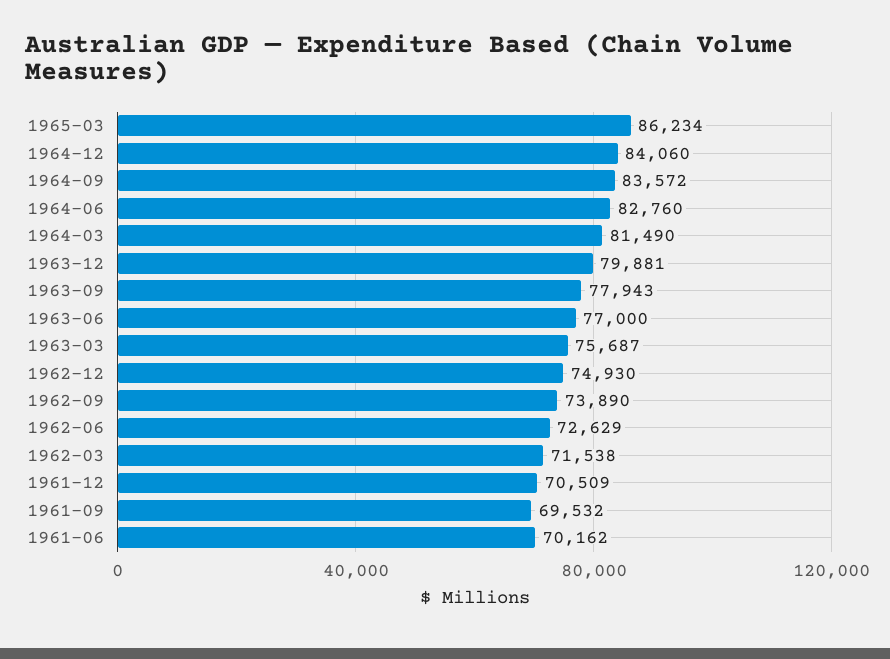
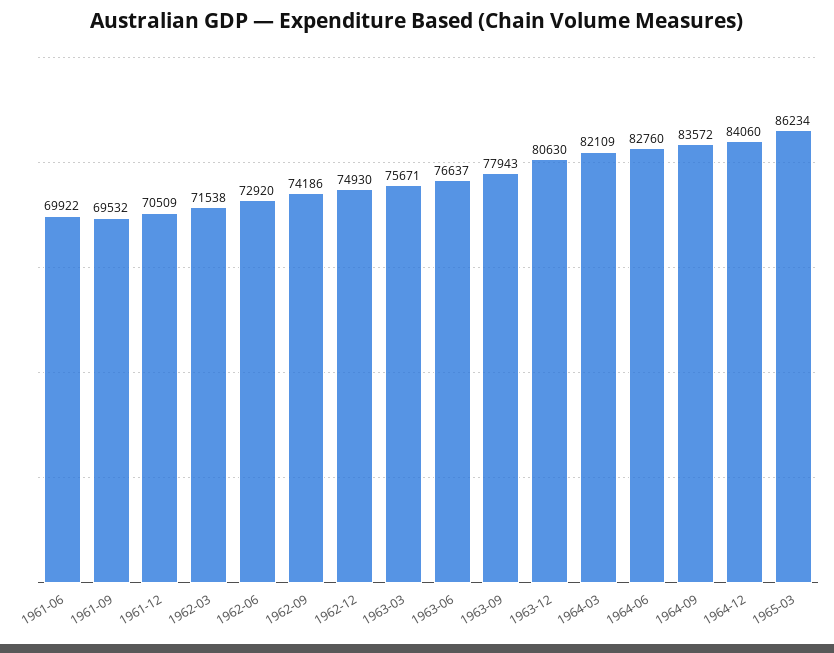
1964-03: 81490 -> 82109
1963-12: 79881 -> 80630
1963-06: 77000 -> 76637
1963-03: 75687 -> 75671
1962-09: 73890 -> 74186
1962-06: 72629 -> 72920
1961-06: 70162 -> 69922

